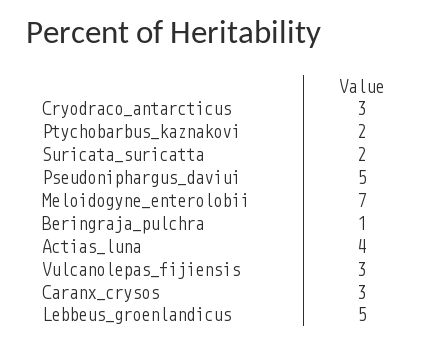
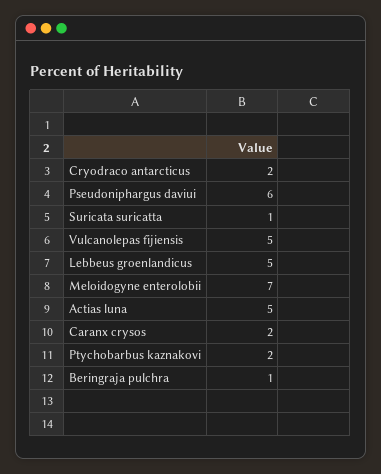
Cryodraco_antarcticus: 3 -> 2
Suricata_suricatta: 2 -> 1
Pseudoniphargus_daviui: 5 -> 6
Actias_luna: 4 -> 5
Vulcanolepas_fijiensis: 3 -> 5
Caranx_crysos: 3 -> 2

